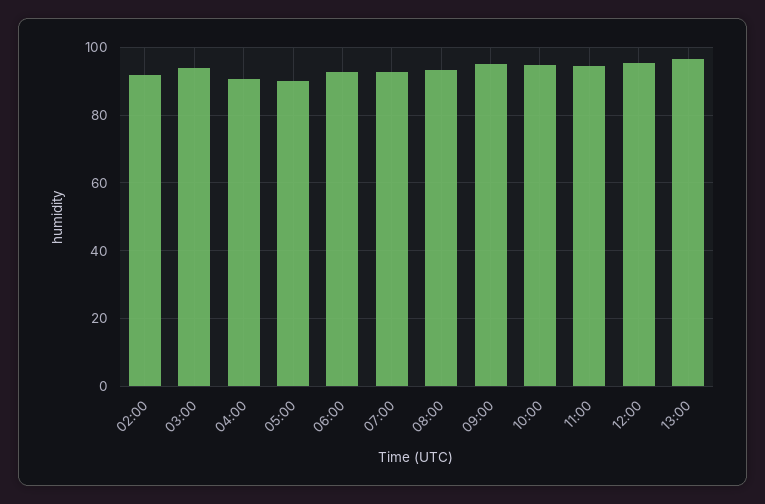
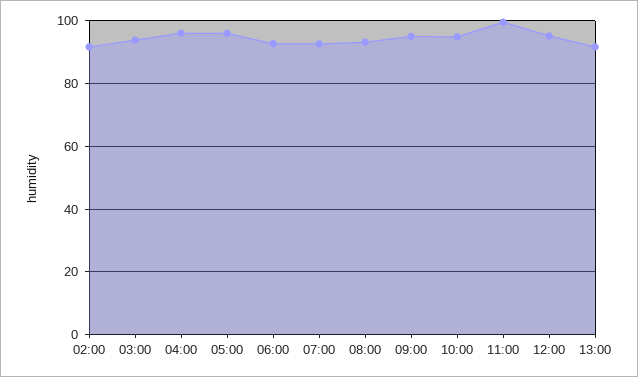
04:00: 90 -> 96
05:00: 90 -> 96
11:00: 94 -> 100
13:00: 96 -> 92

